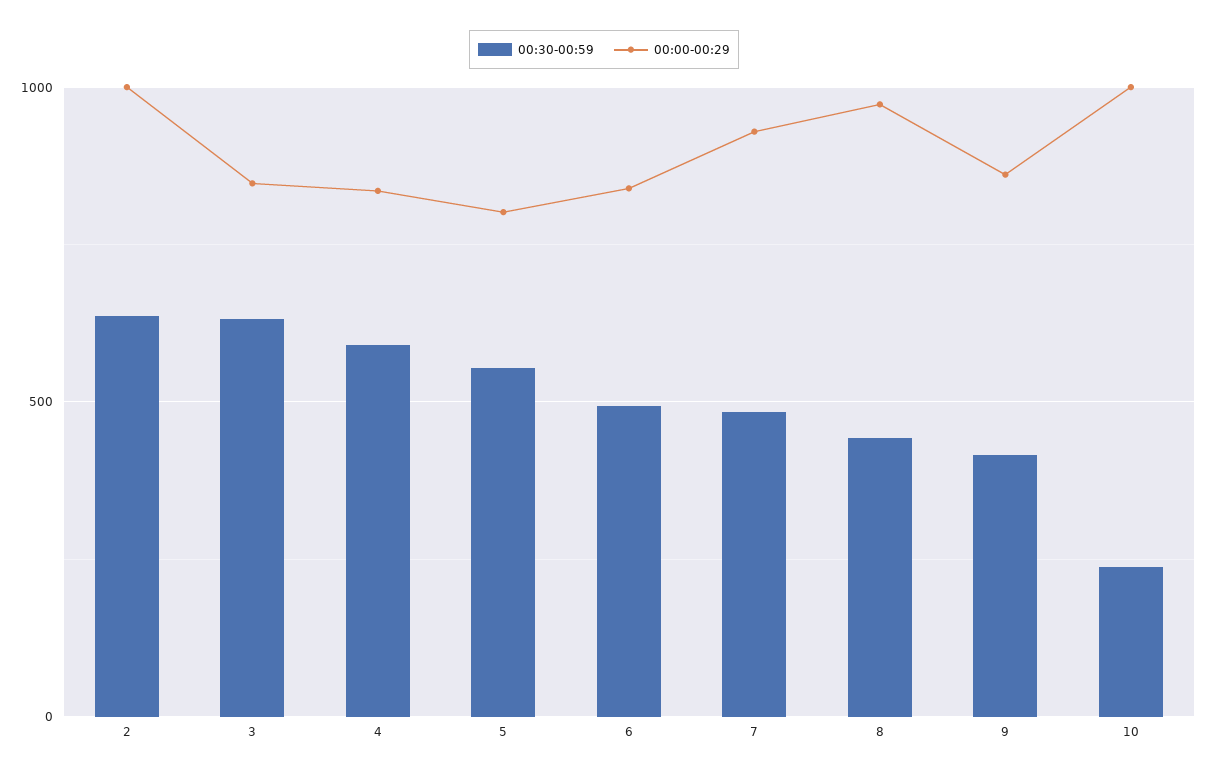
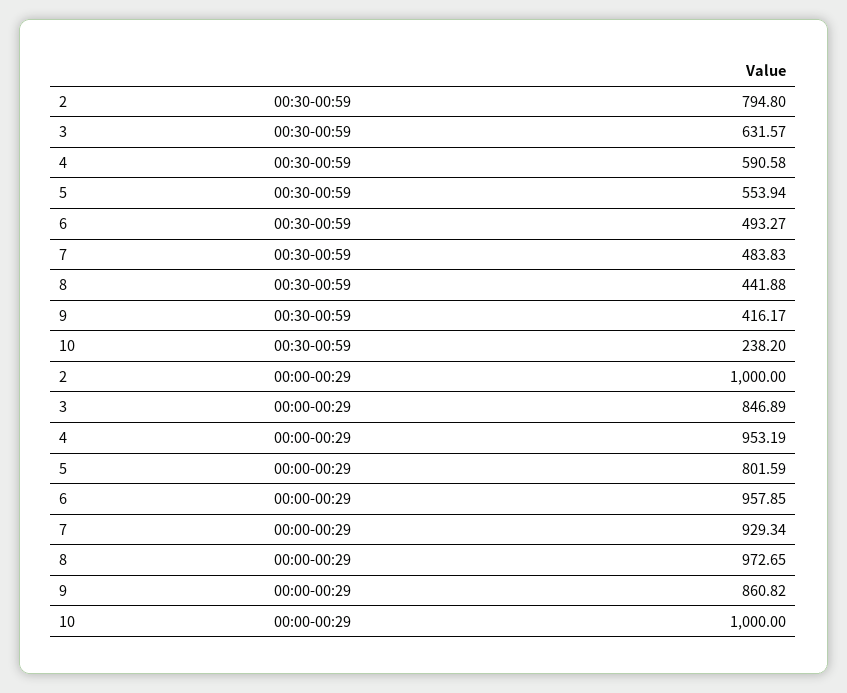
00:30-00:59, 2: 650 -> 794.8
00:00-00:29, 4: 850 -> 953.19
00:00-00:29, 6: 850 -> 957.85

